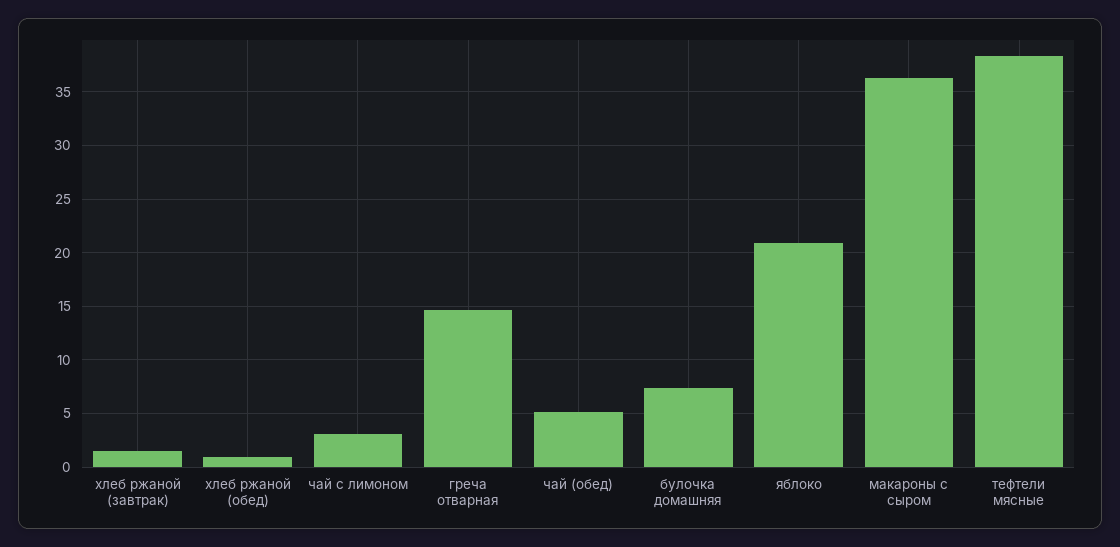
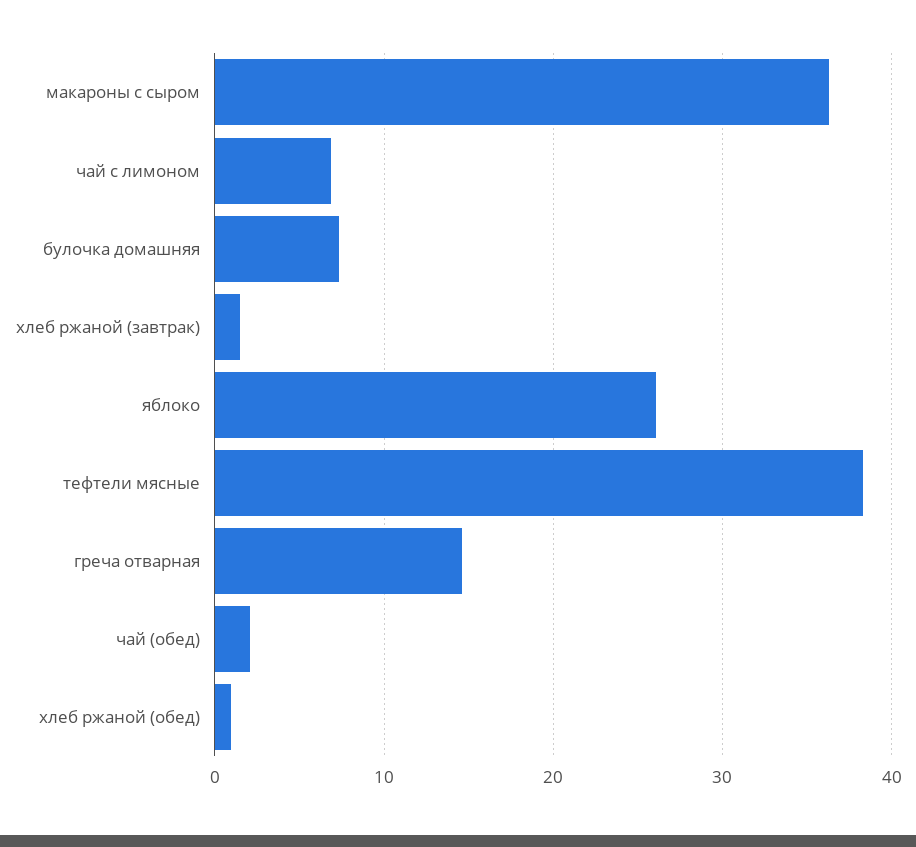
чай с лимоном: 3 -> 7
чай (обед): 5 -> 2
яблоко: 21 -> 26

